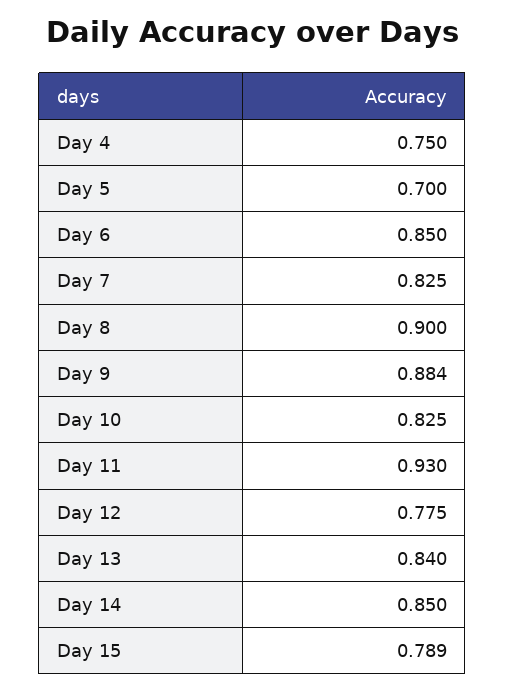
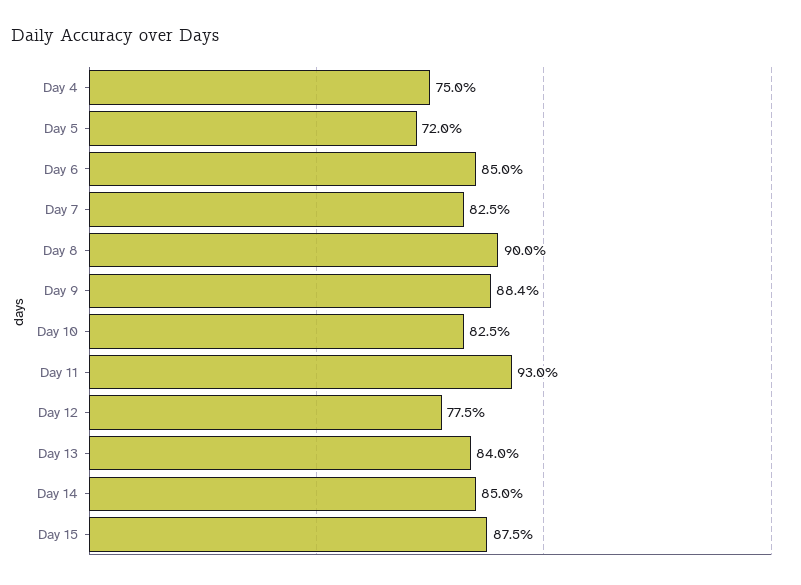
Day 5: 0.7 -> 0.72
Day 15: 0.789 -> 0.875

